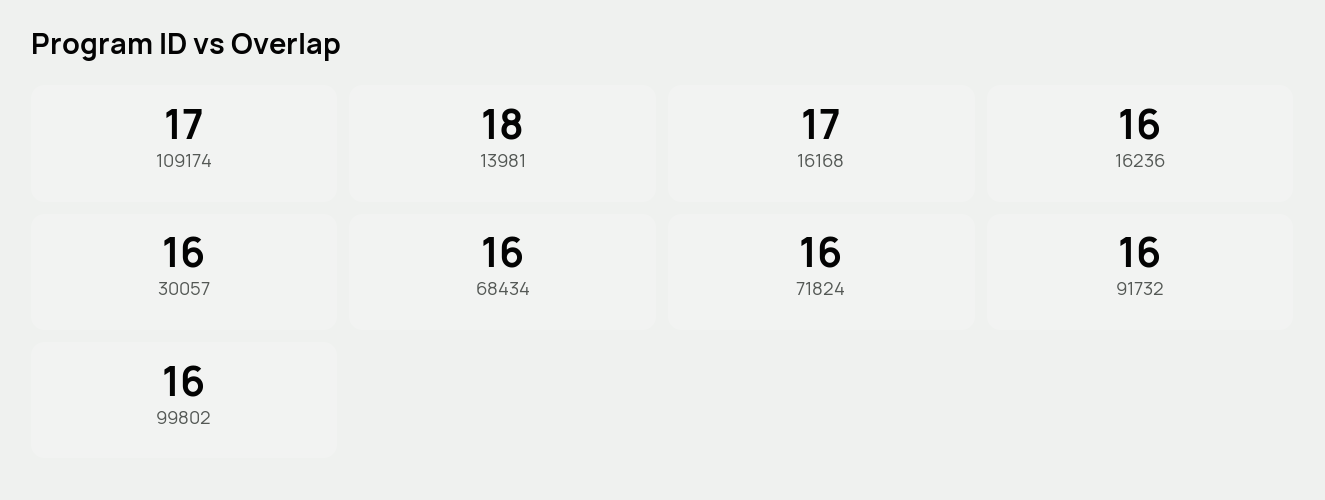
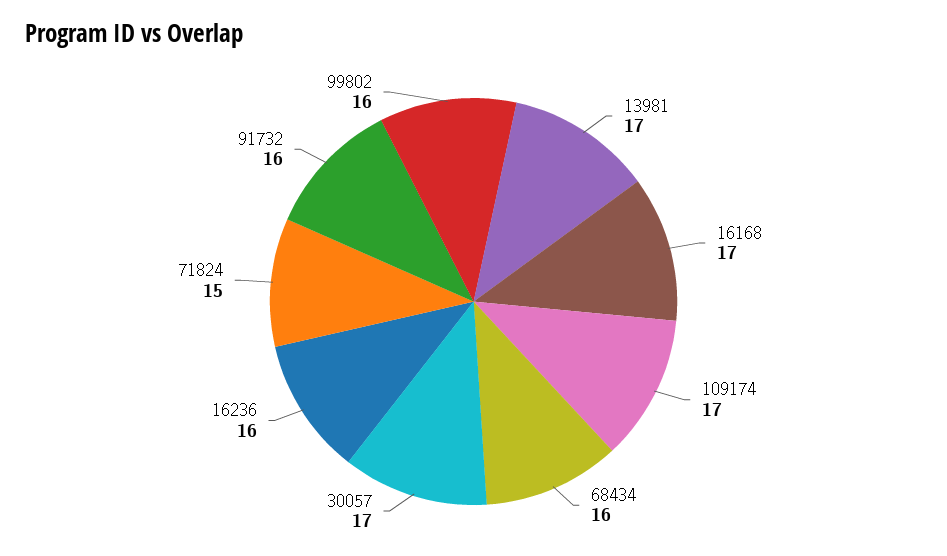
13981: 18 -> 17
30057: 16 -> 17
71824: 16 -> 15

